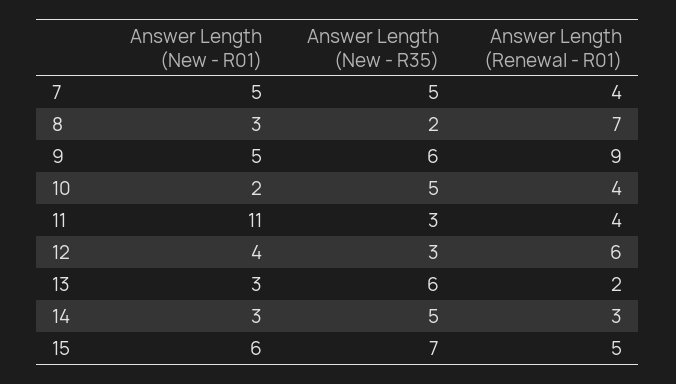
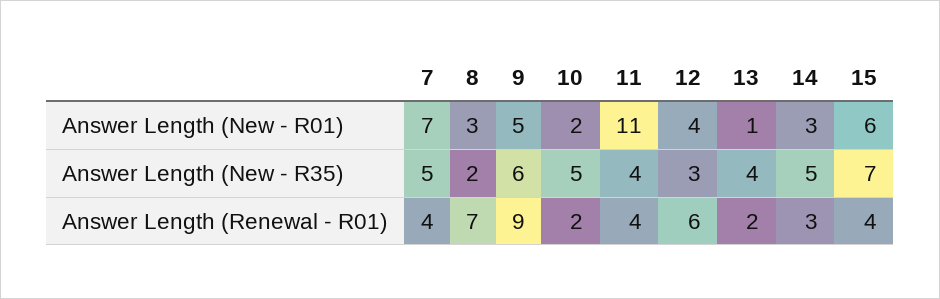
Answer Length (New - R01), 7: 5 -> 7
Answer Length (Renewal - R01), 10: 4 -> 2
Answer Length (New - R35), 11: 3 -> 4
Answer Length (New - R01), 13: 3 -> 1
Answer Length (New - R35), 13: 6 -> 4
Answer Length (Renewal - R01), 15: 5 -> 4

